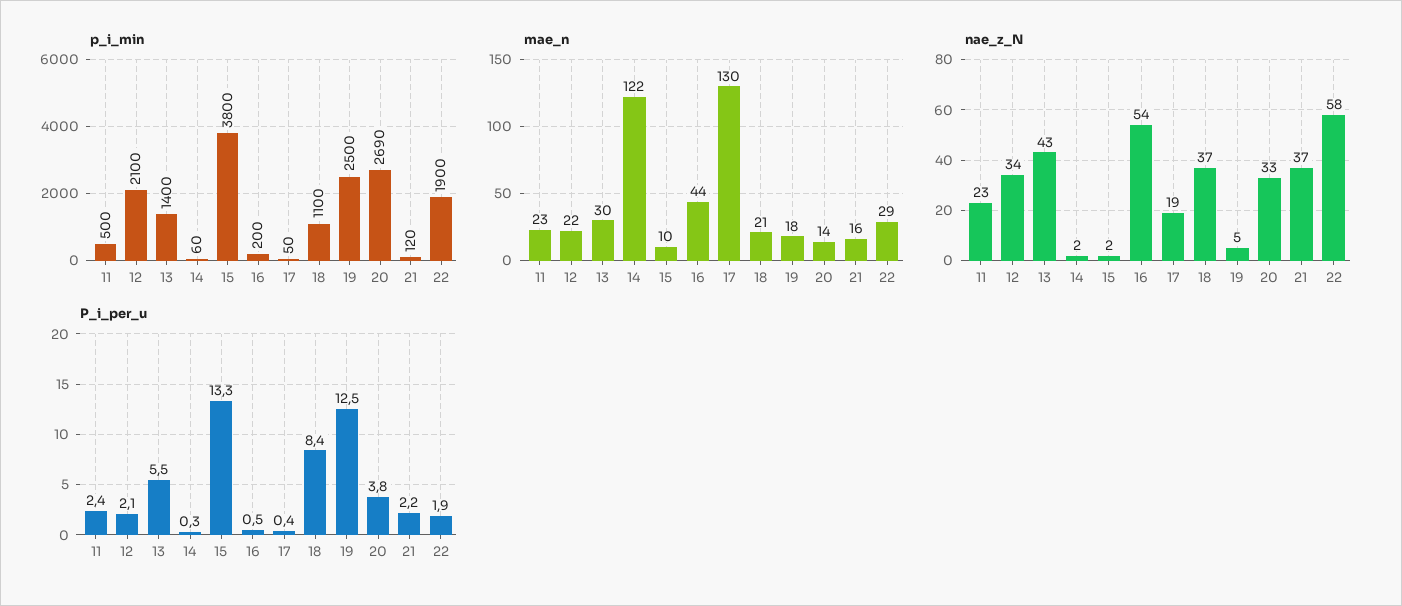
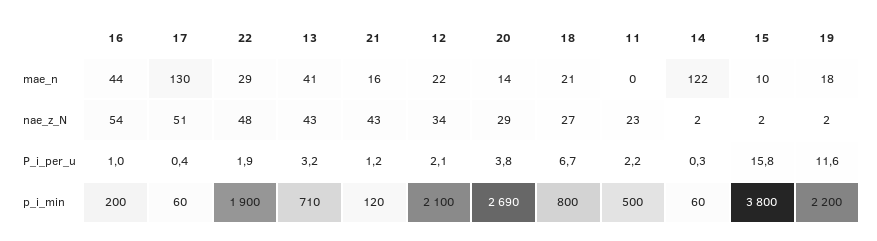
p_i_min, 13: 1400 -> 710
p_i_min, 17: 50 -> 60
p_i_min, 18: 1100 -> 800
p_i_min, 19: 2500 -> 2200
mae_n, 11: 23 -> 0
mae_n, 13: 30 -> 41
nae_z_N, 17: 19 -> 51
nae_z_N, 18: 37 -> 27
nae_z_N, 19: 5 -> 2
nae_z_N, 20: 33 -> 29
nae_z_N, 21: 37 -> 43
nae_z_N, 22: 58 -> 48
P_i_per_u, 11: 2.4 -> 2.2
P_i_per_u, 13: 5.5 -> 3.2
P_i_per_u, 15: 13.3 -> 15.8
P_i_per_u, 16: 0.5 -> 1
P_i_per_u, 18: 8.4 -> 6.7
P_i_per_u, 19: 12.5 -> 11.6
P_i_per_u, 21: 2.2 -> 1.2

